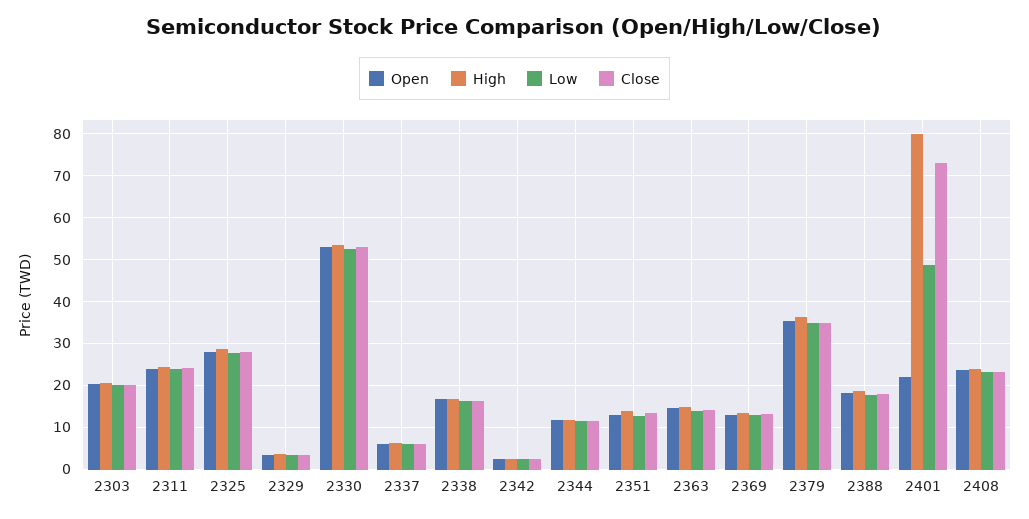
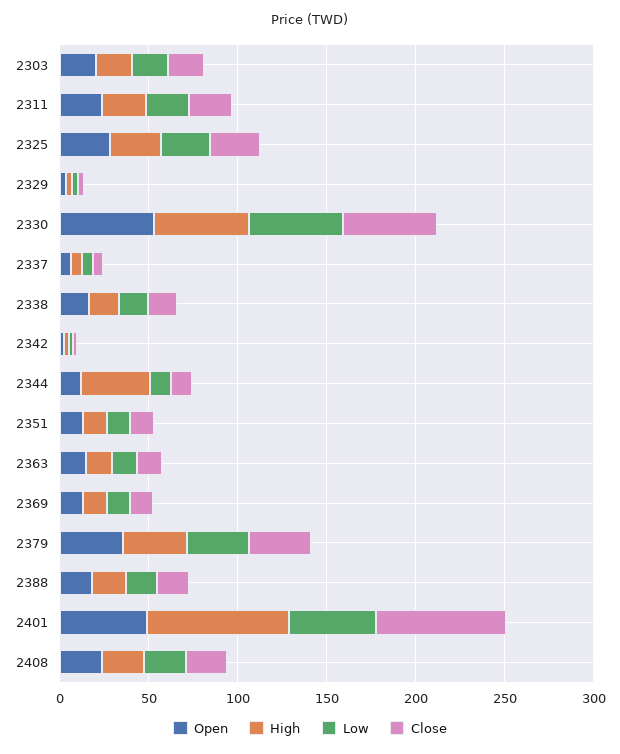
High, 2344: 12 -> 40
Open, 2401: 22 -> 50

